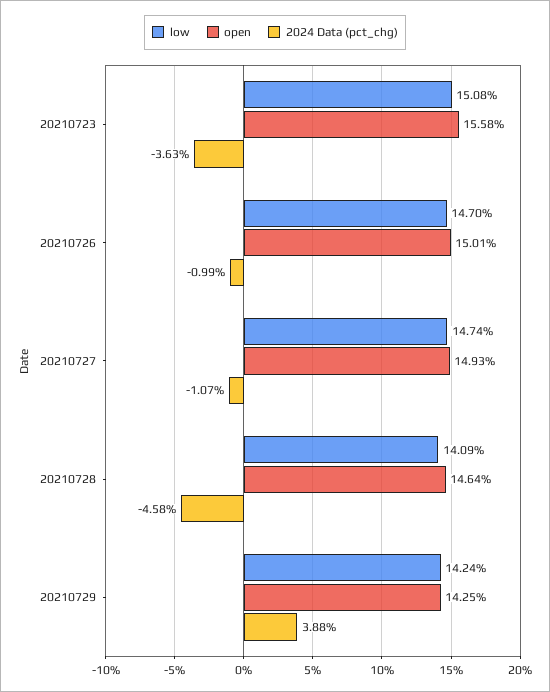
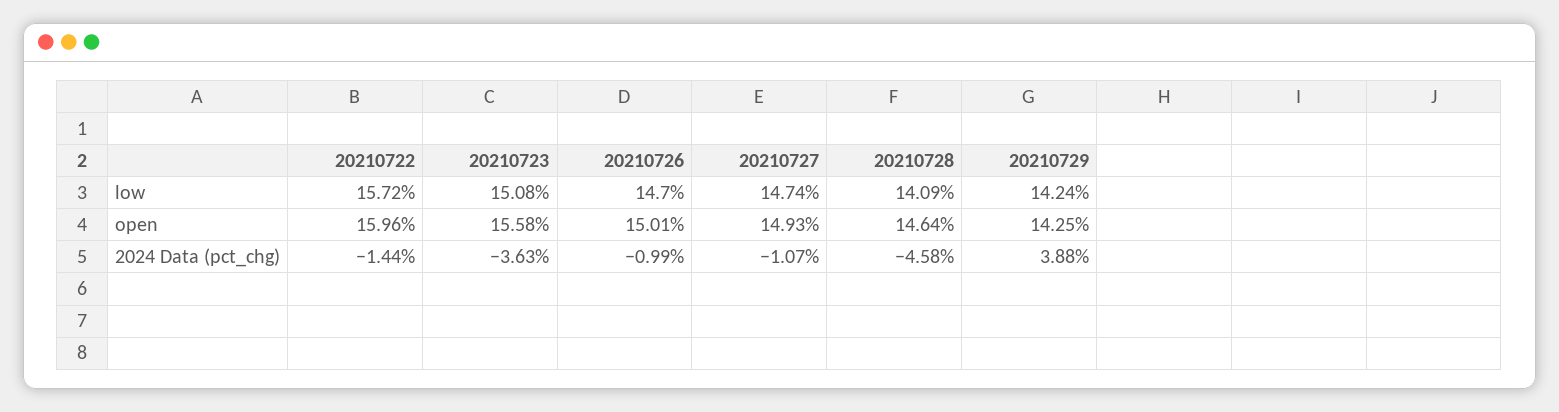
low, 20210722: none -> 15.72
open, 20210722: none -> 15.96
2024 Data (pct_chg), 20210722: none -> -1.44

